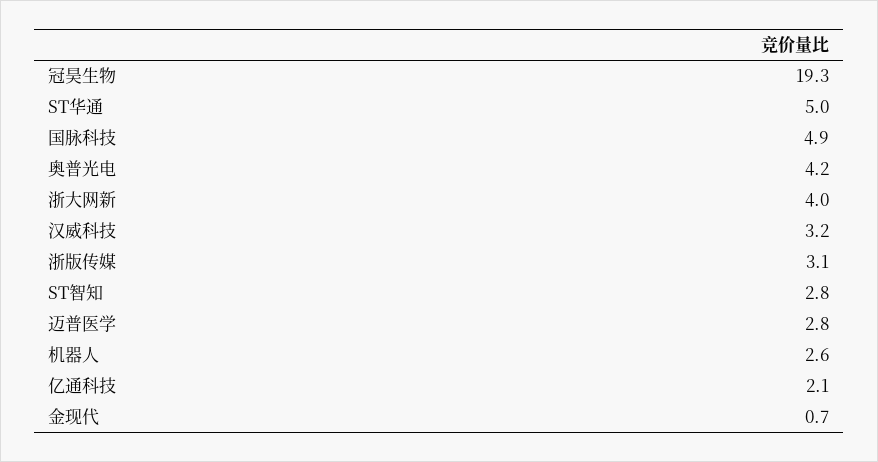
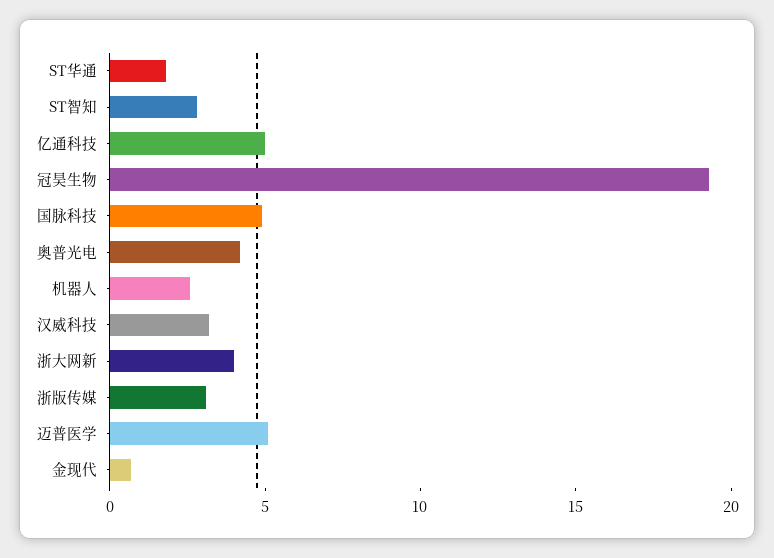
ST华通: 5 -> 2
迈普医学: 2.8 -> 5
亿通科技: 2.1 -> 5

